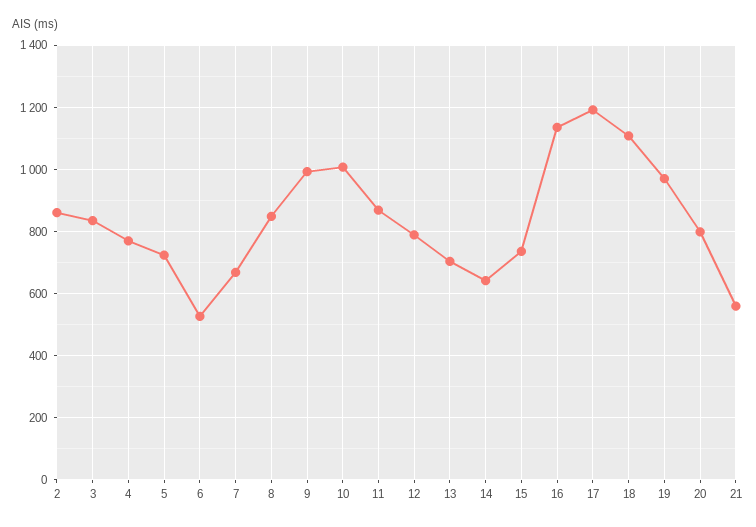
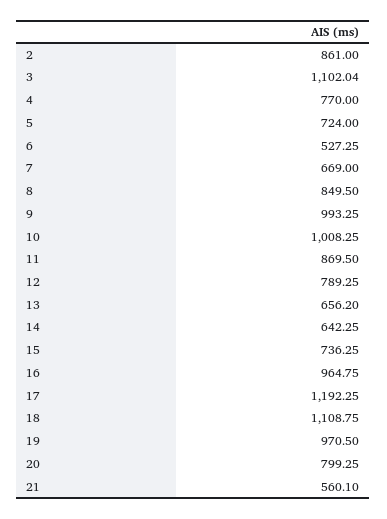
3: 840 -> 1102.04
13: 700 -> 656.2
16: 1140 -> 964.75

